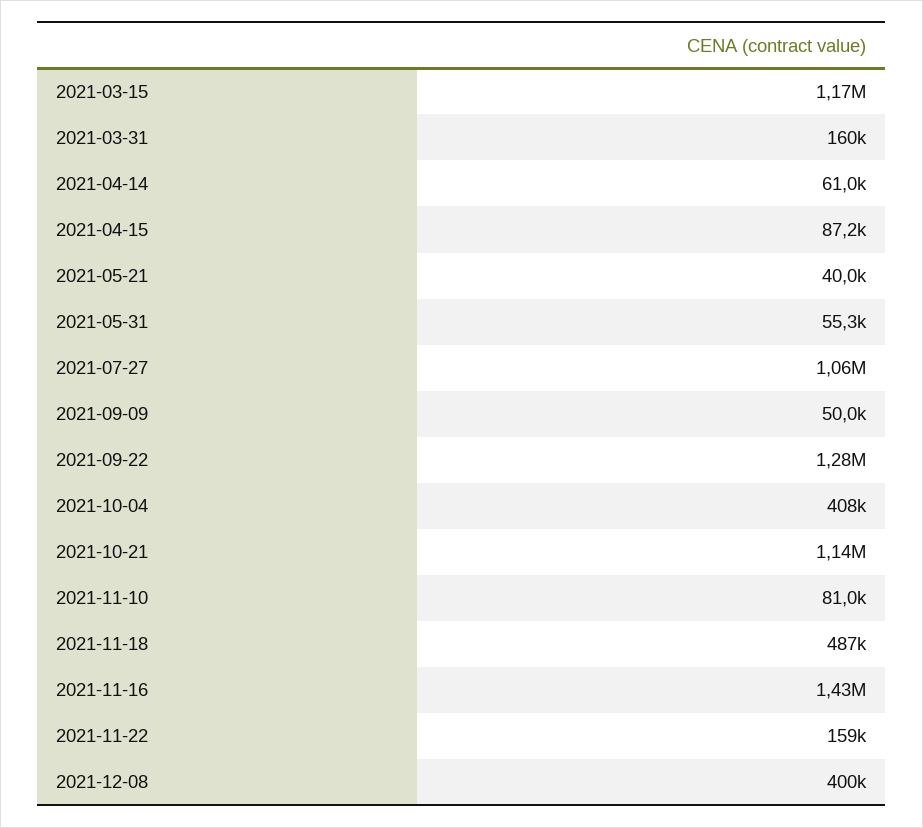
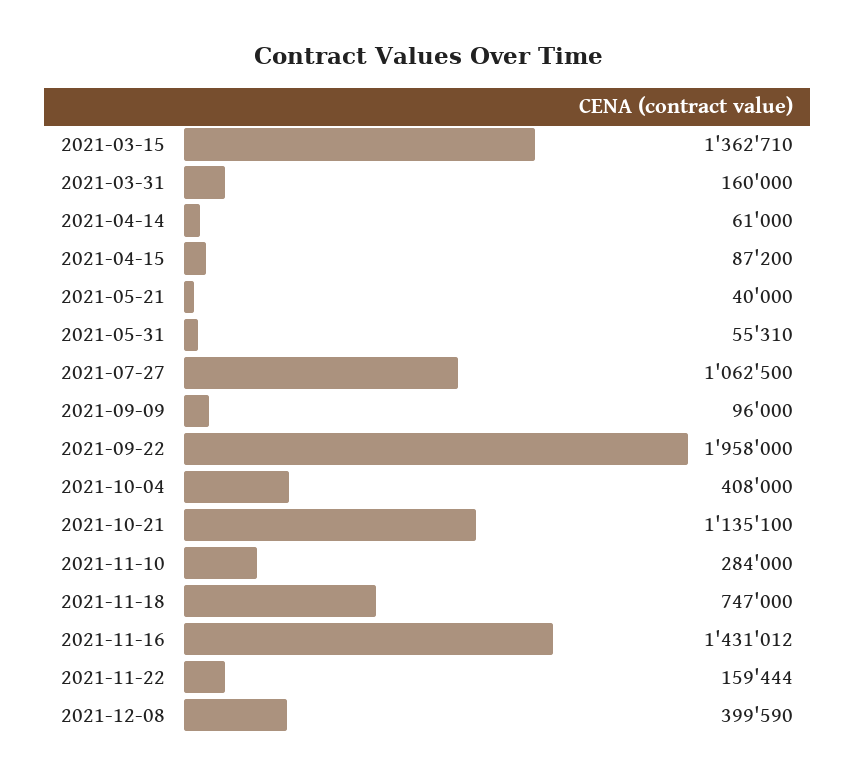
2021-03-15: 1170000 -> 1362710
2021-09-09: 50000 -> 96000
2021-09-22: 1280000 -> 1958000
2021-11-10: 81000 -> 284000
2021-11-18: 487000 -> 747000

